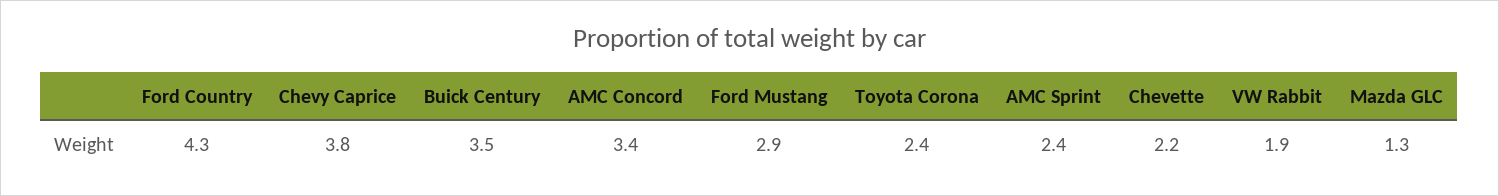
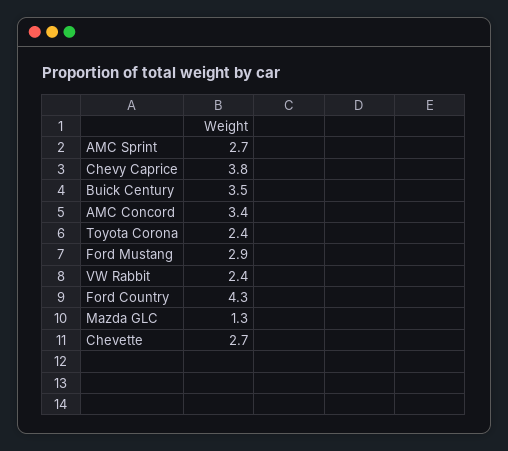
AMC Sprint: 2.4 -> 2.7
Chevette: 2.2 -> 2.7
VW Rabbit: 1.9 -> 2.4

